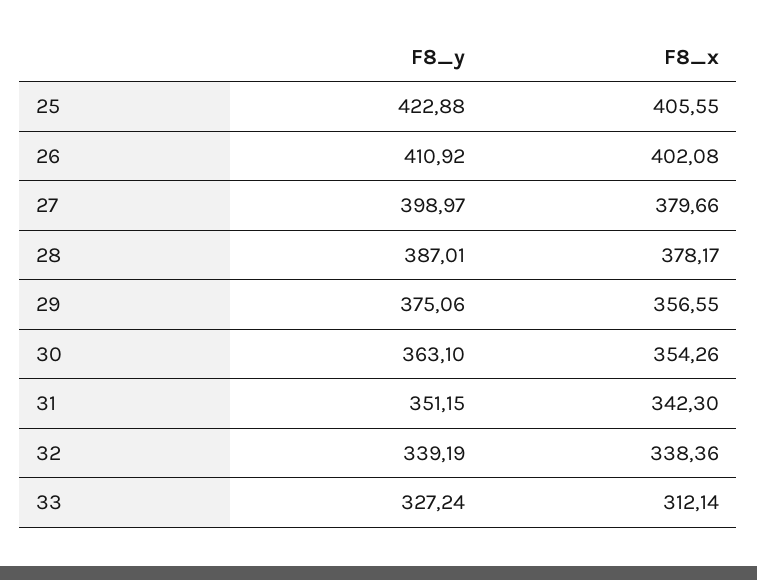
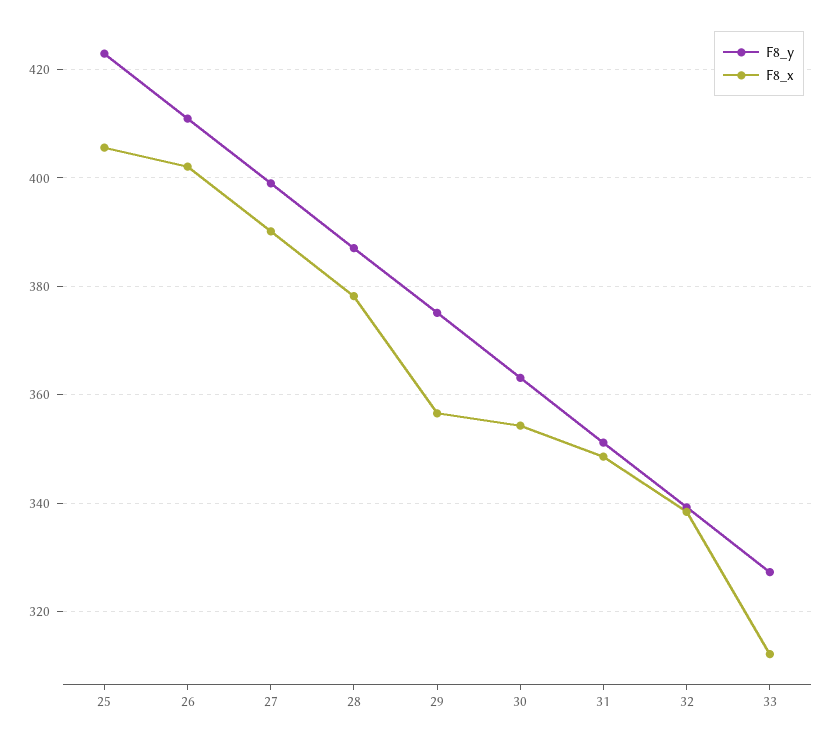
F8_x, 27: 379.66 -> 390
F8_x, 31: 342.3 -> 348

